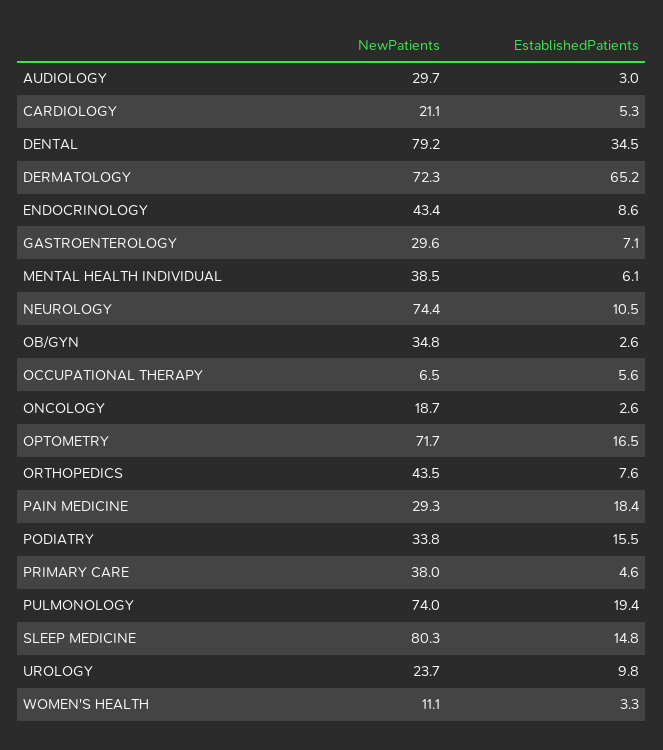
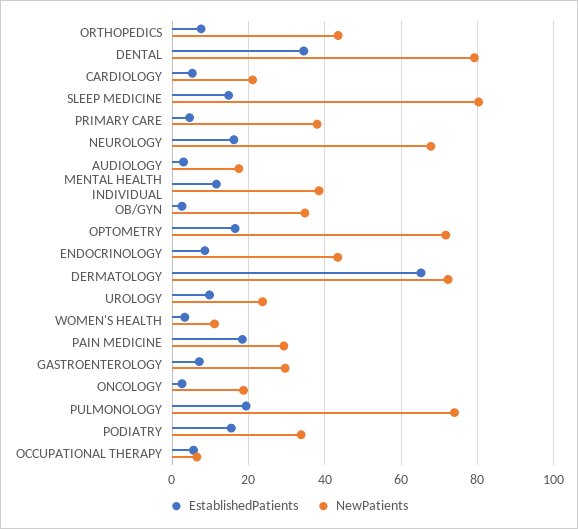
NewPatients, AUDIOLOGY: 29.7 -> 18
EstablishedPatients, MENTAL HEALTH INDIVIDUAL: 6.1 -> 12
NewPatients, NEUROLOGY: 74.4 -> 68
EstablishedPatients, NEUROLOGY: 10.5 -> 16

